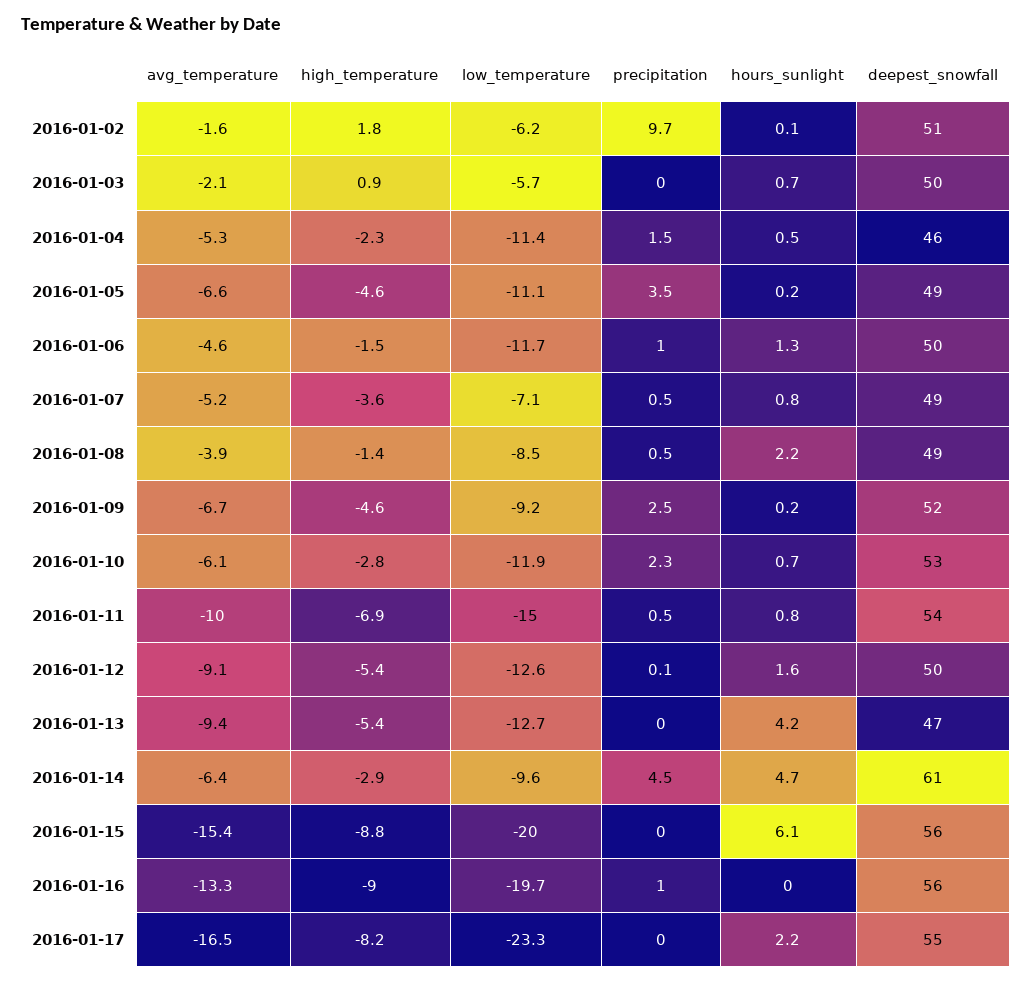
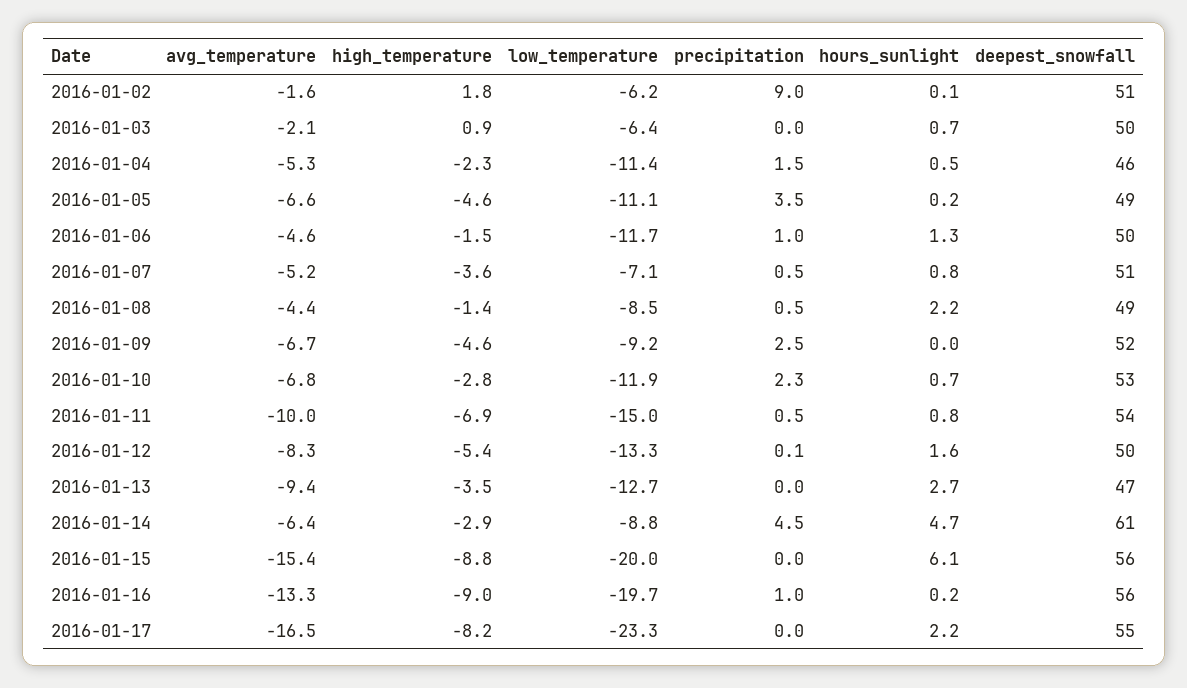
precipitation, 2016-01-02: 9.7 -> 9
low_temperature, 2016-01-03: -5.7 -> -6.4
deepest_snowfall, 2016-01-07: 49 -> 51
avg_temperature, 2016-01-08: -3.9 -> -4.4
hours_sunlight, 2016-01-09: 0.2 -> 0
avg_temperature, 2016-01-10: -6.1 -> -6.8
avg_temperature, 2016-01-12: -9.1 -> -8.3
low_temperature, 2016-01-12: -12.6 -> -13.3
high_temperature, 2016-01-13: -5.4 -> -3.5
hours_sunlight, 2016-01-13: 4.2 -> 2.7
low_temperature, 2016-01-14: -9.6 -> -8.8
hours_sunlight, 2016-01-16: 0 -> 0.2

